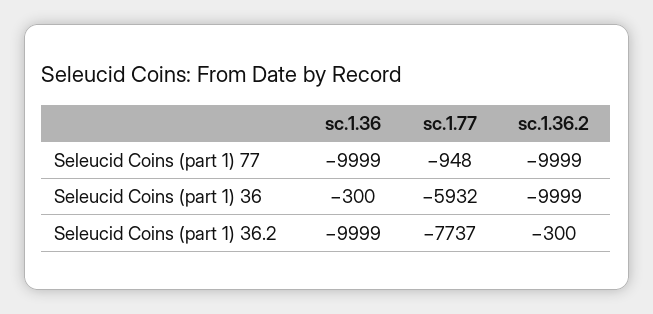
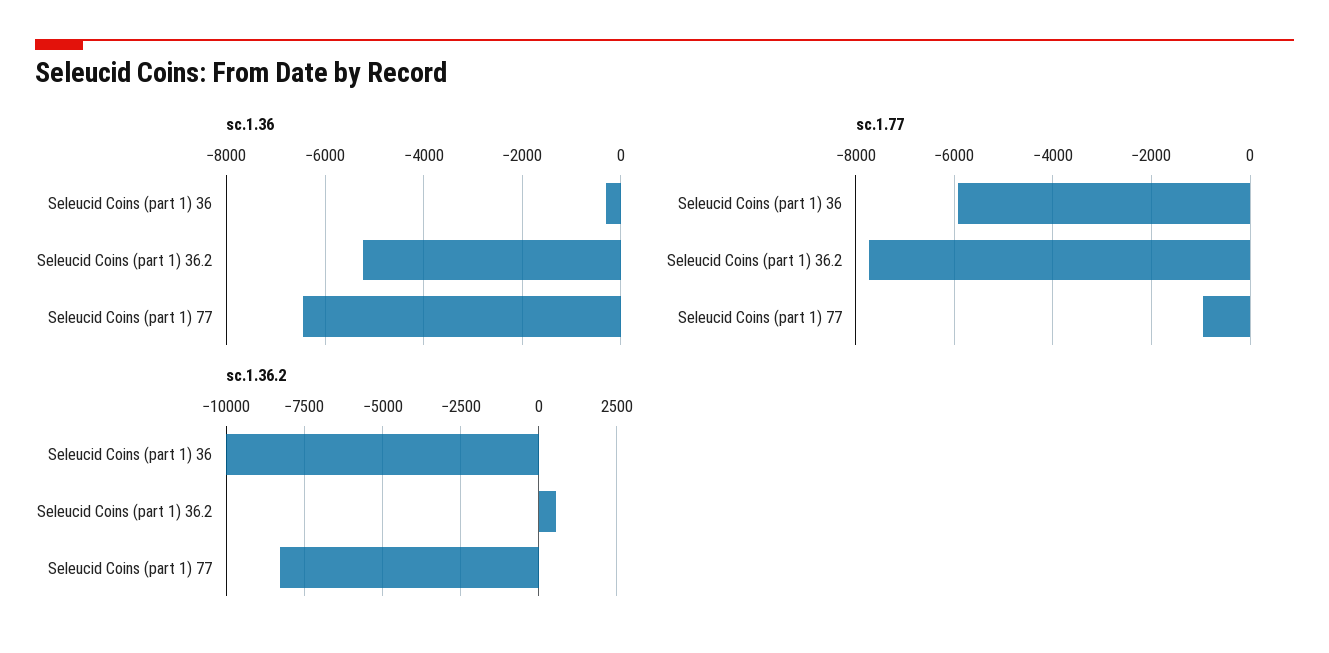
sc.1.36, Seleucid Coins (part 1) 77: -9999 -> -6400
sc.1.36.2, Seleucid Coins (part 1) 77: -9999 -> -8250
sc.1.36, Seleucid Coins (part 1) 36.2: -9999 -> -5200
sc.1.36.2, Seleucid Coins (part 1) 36.2: -300 -> 500

